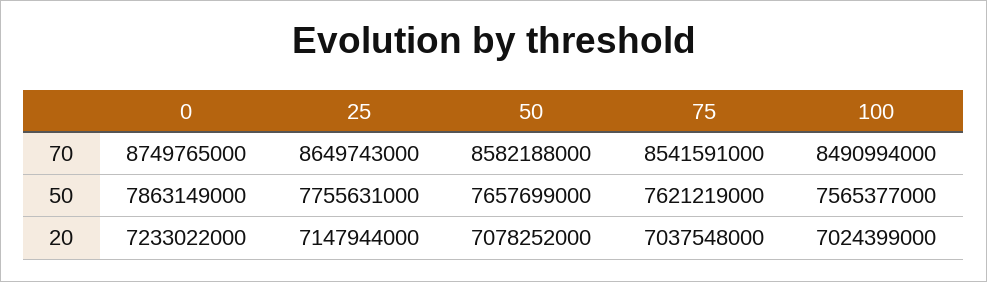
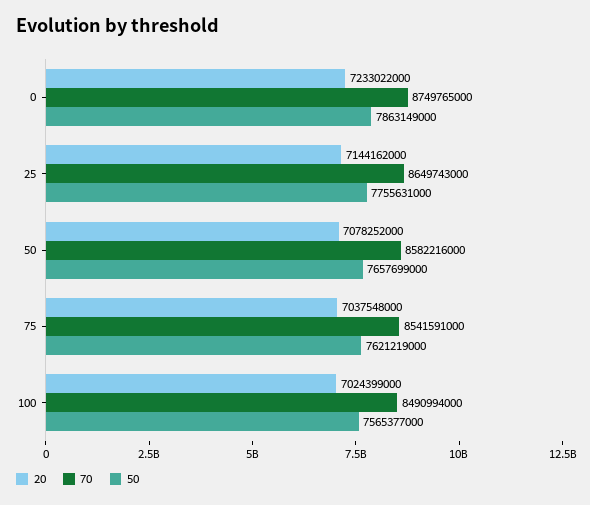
70, 50: 8582188000 -> 8582216000
20, 25: 7147944000 -> 7144162000

